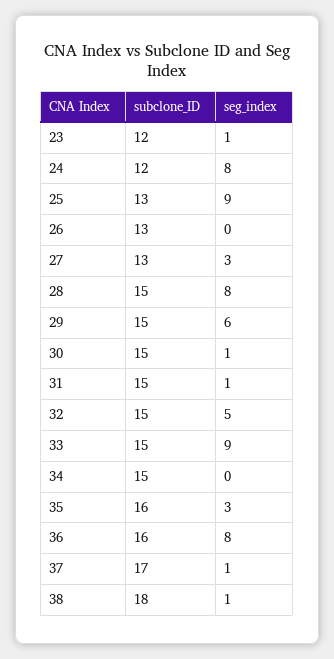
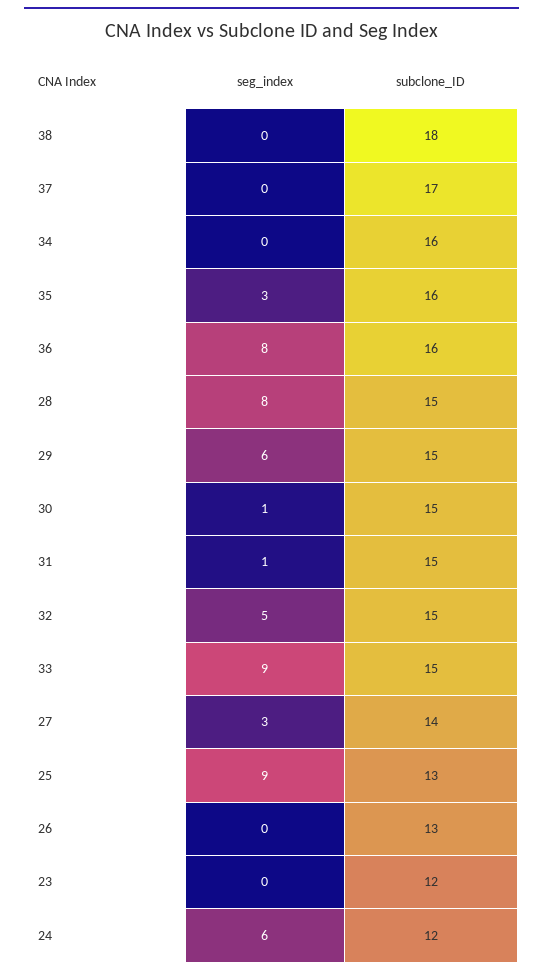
seg_index, 23: 1 -> 0
seg_index, 24: 8 -> 6
subclone_ID, 27: 13 -> 14
subclone_ID, 34: 15 -> 16
seg_index, 37: 1 -> 0
seg_index, 38: 1 -> 0

